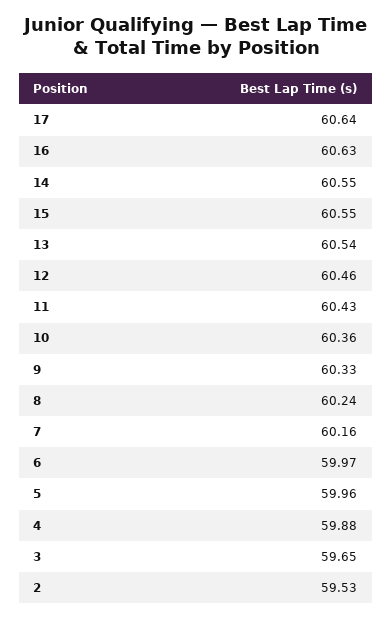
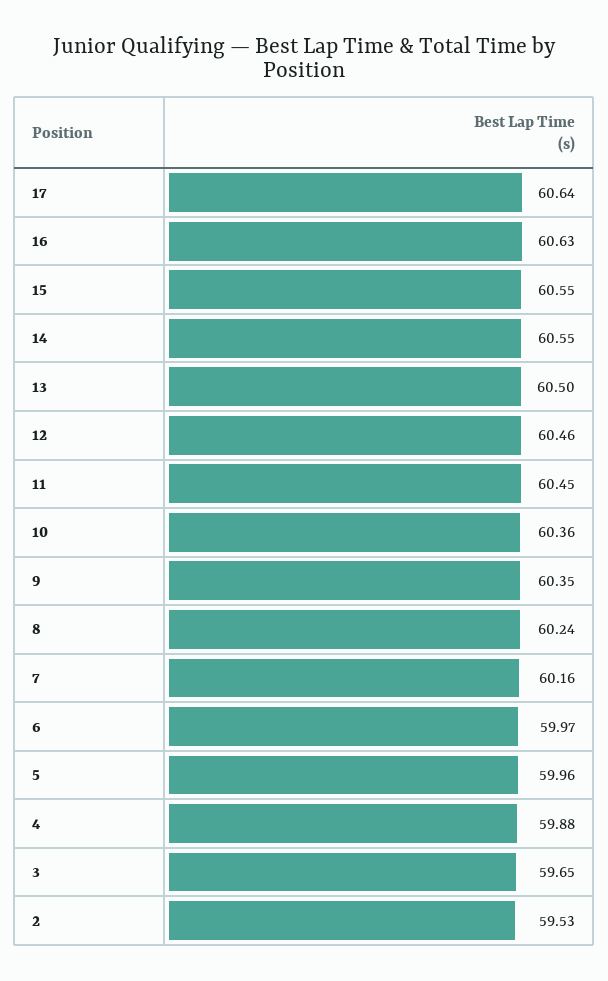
13: 60.54 -> 60.5
11: 60.43 -> 60.45
9: 60.33 -> 60.35

